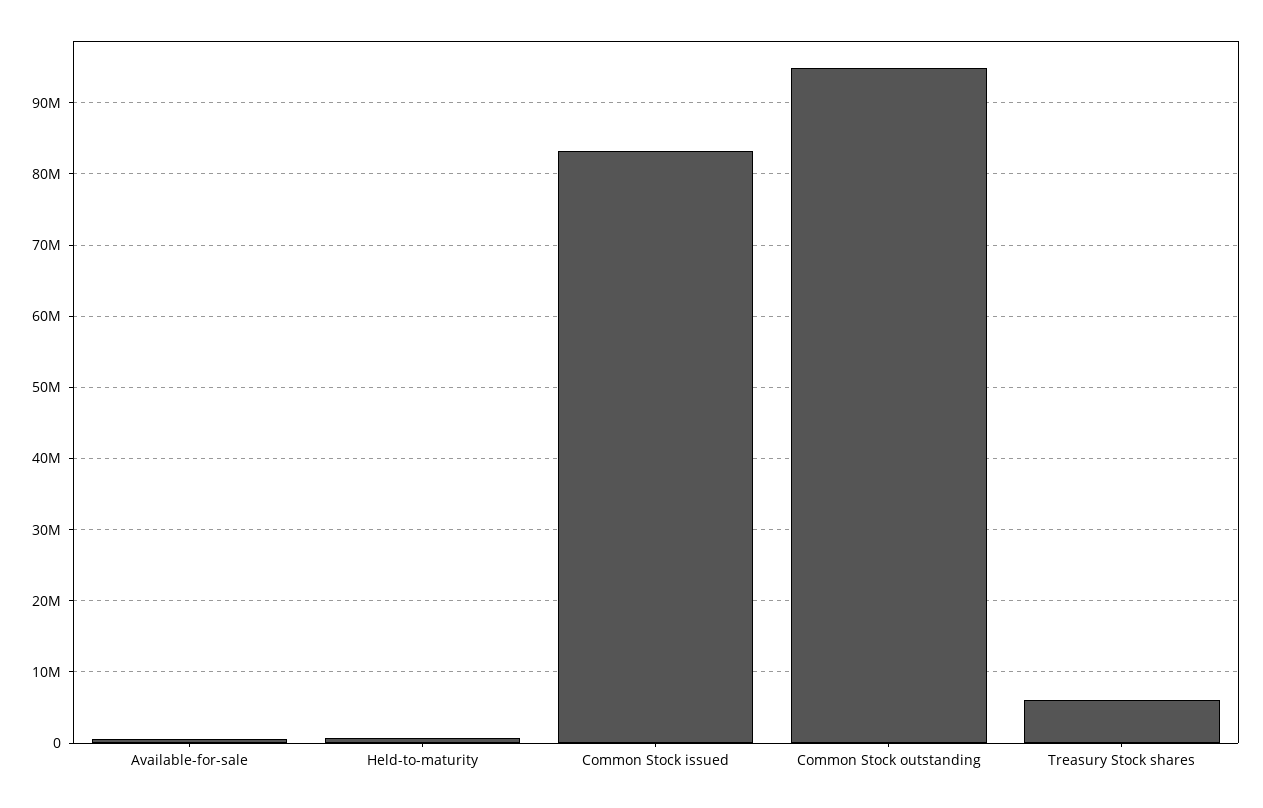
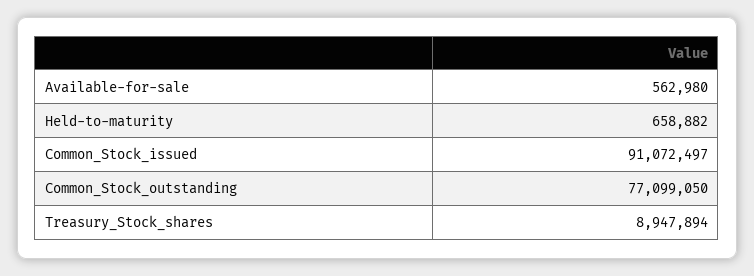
Common Stock issued: 83000000 -> 91072497
Common Stock outstanding: 95000000 -> 77099050
Treasury Stock shares: 6000000 -> 8947894

